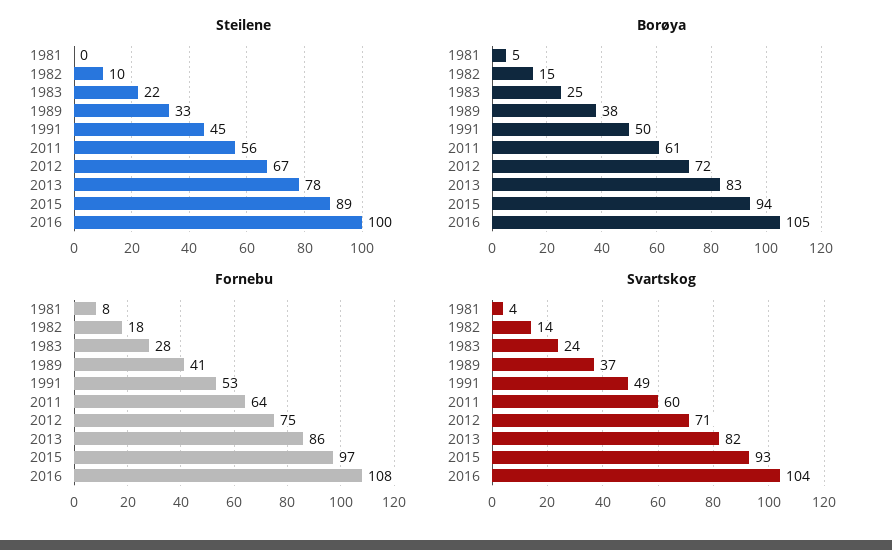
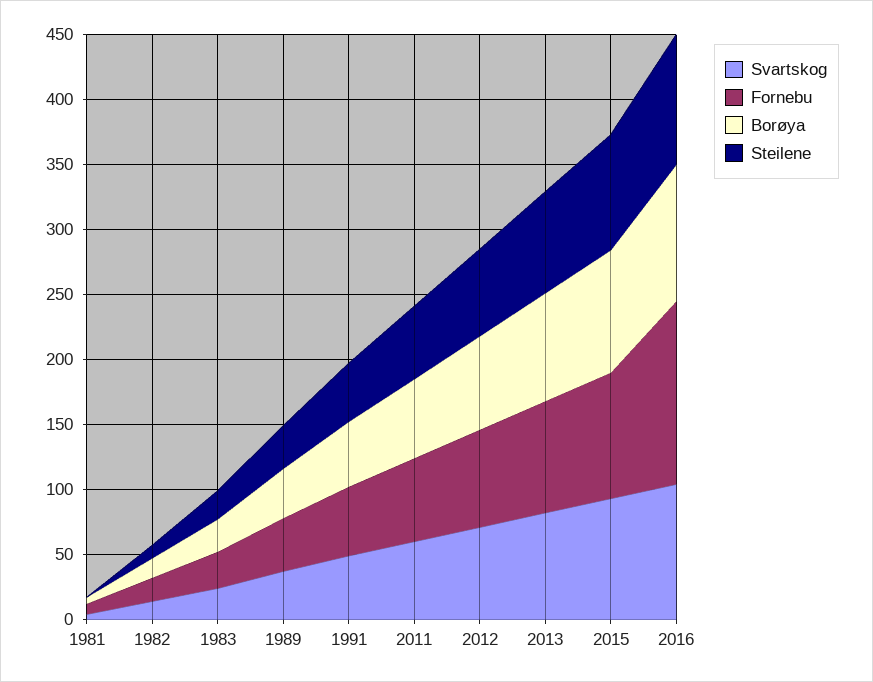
Fornebu, 2016: 108 -> 140

